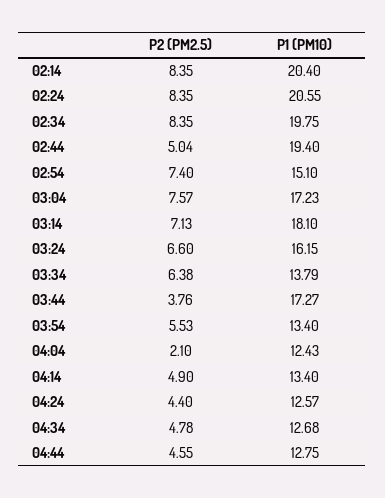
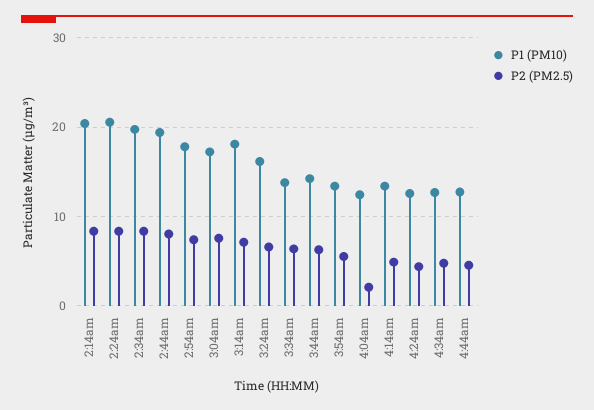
P2 (PM2.5), 02:44: 5.04 -> 8
P1 (PM10), 02:54: 15.1 -> 18
P2 (PM2.5), 03:44: 3.76 -> 6
P1 (PM10), 03:44: 17.27 -> 14

